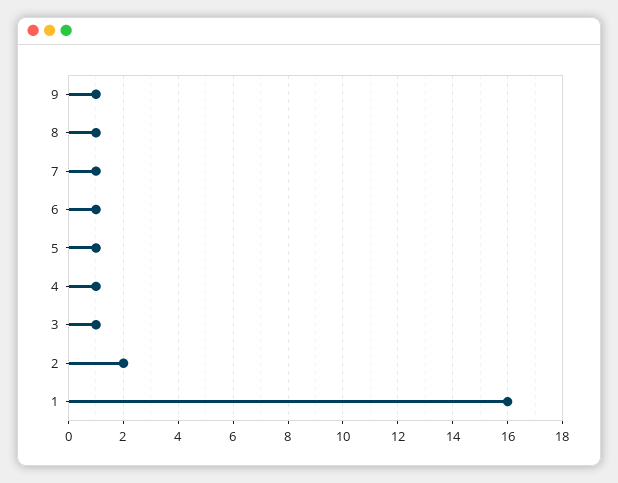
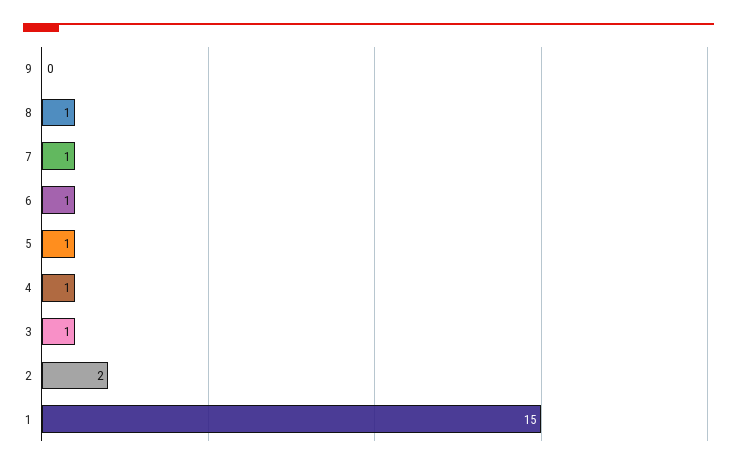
9: 1 -> 0
1: 16 -> 15

